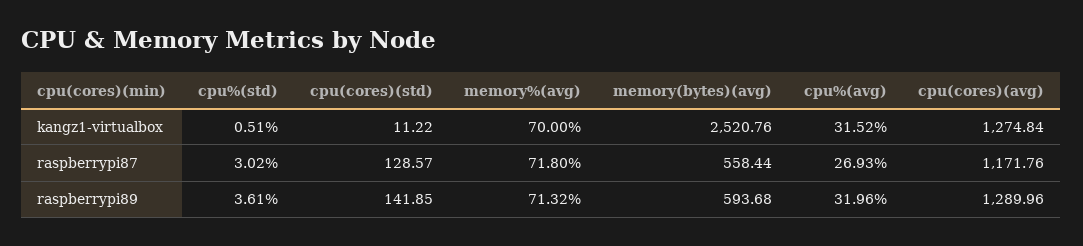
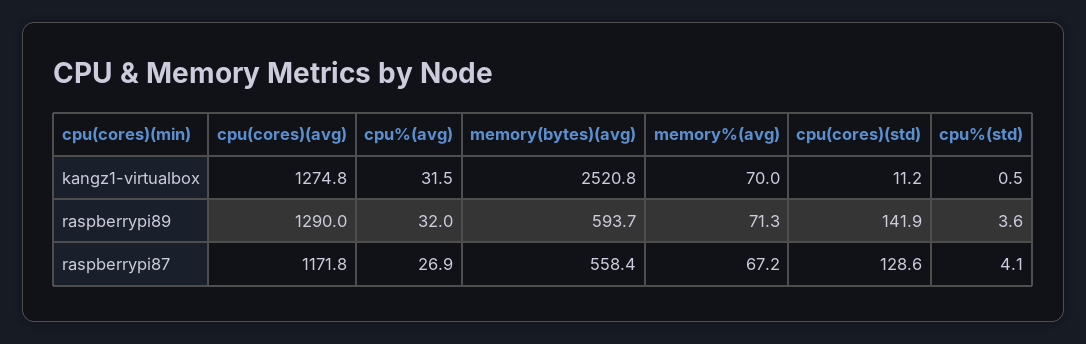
cpu%(std), raspberrypi87: 3.02 -> 4.1
memory%(avg), raspberrypi87: 71.8 -> 67.2

